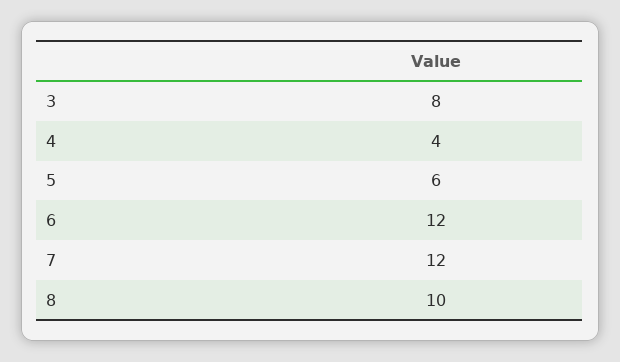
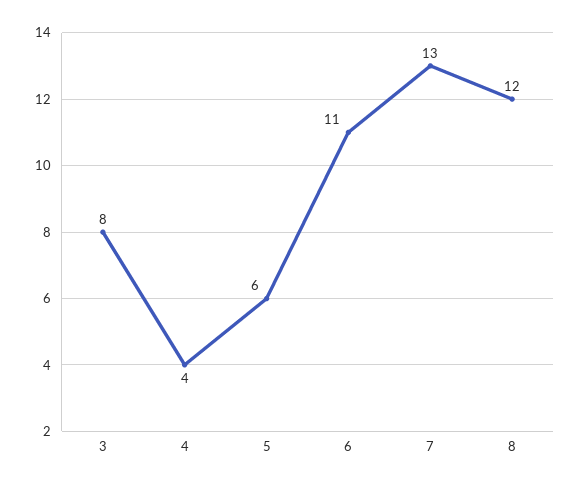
6: 12 -> 11
7: 12 -> 13
8: 10 -> 12

